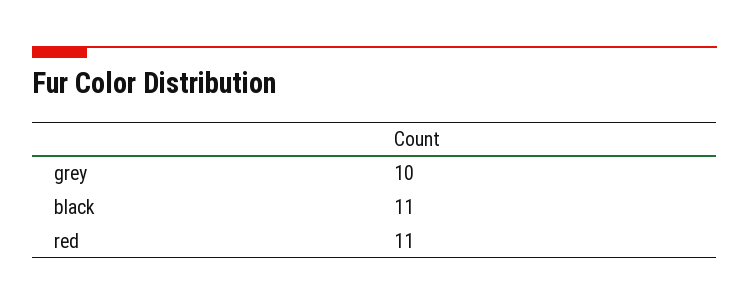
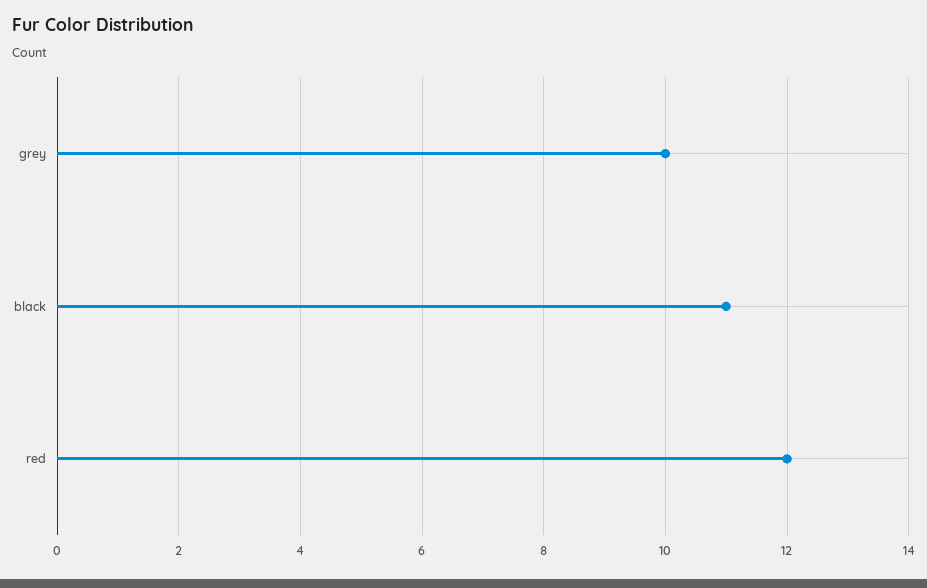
red: 11 -> 12

